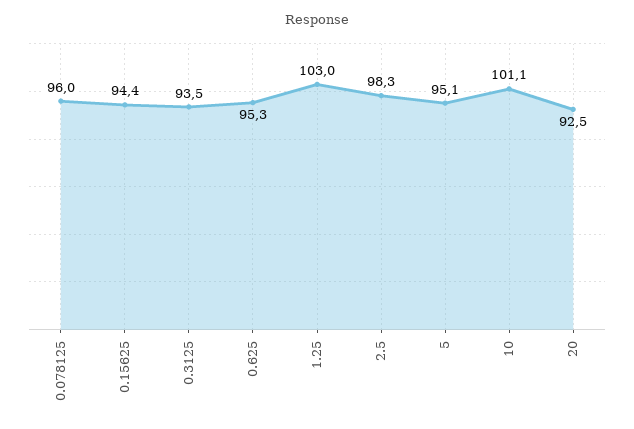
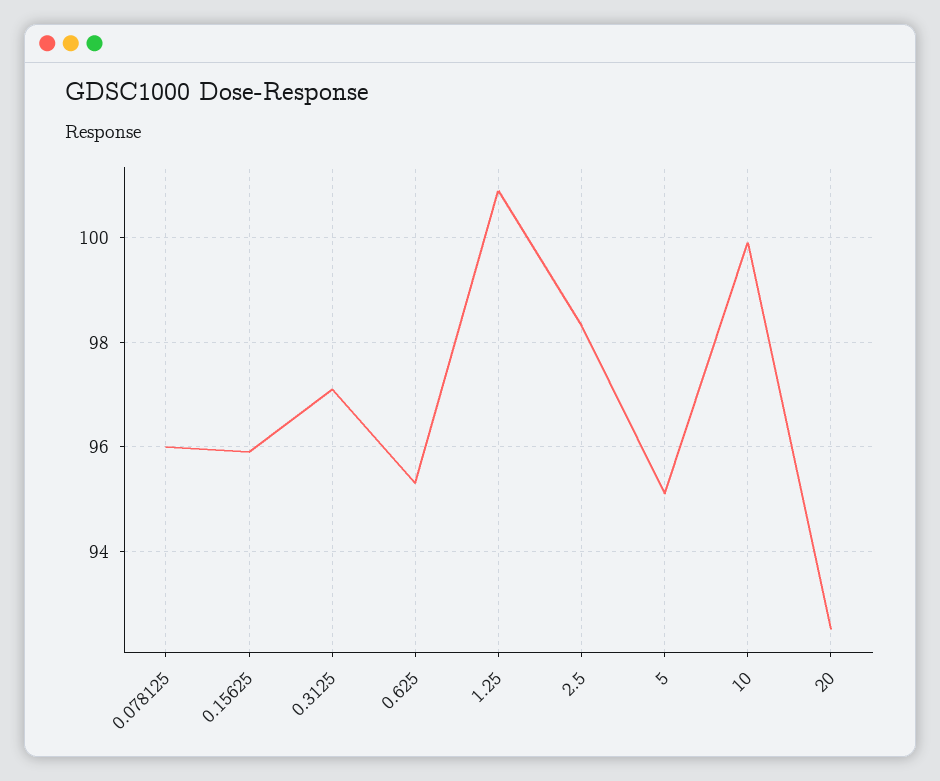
0.15625: 94.4 -> 96
0.3125: 93.5 -> 97
1.25: 103 -> 101
10: 101.1 -> 100

